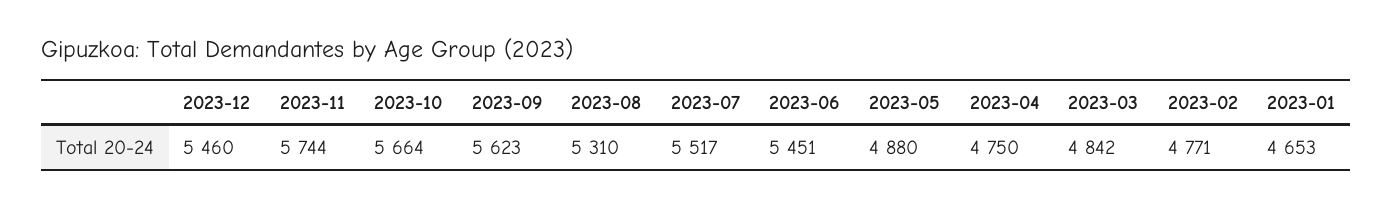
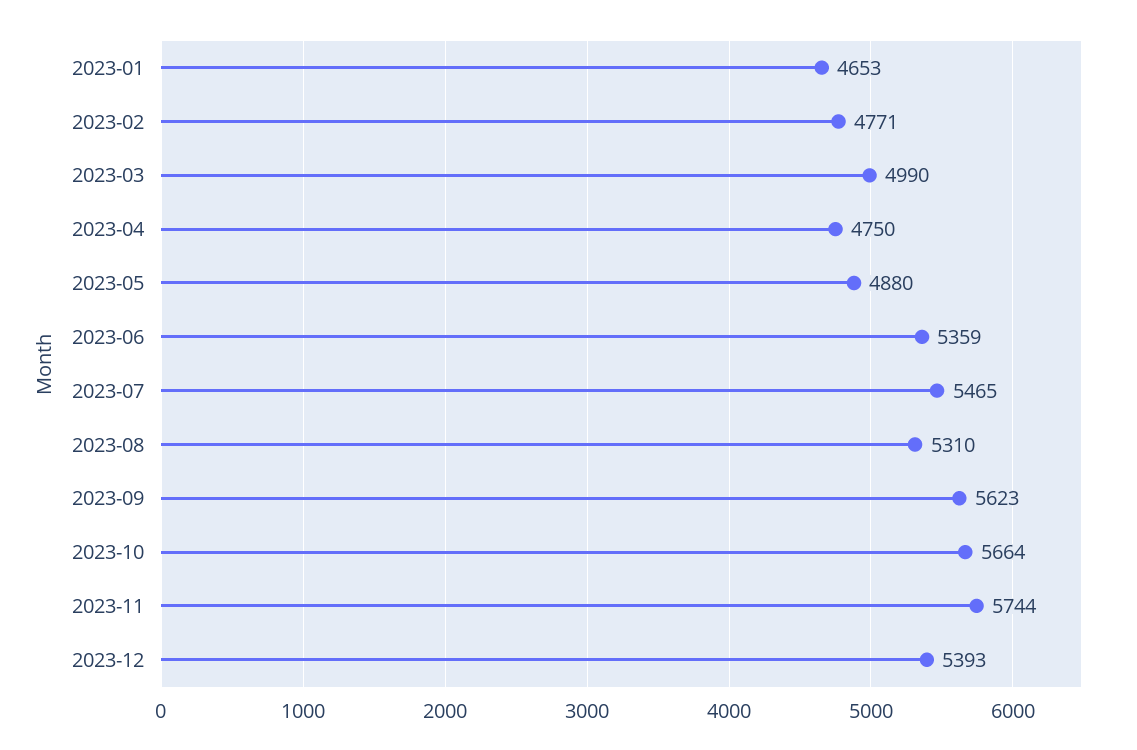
2023-12: 5460 -> 5393
2023-07: 5517 -> 5465
2023-06: 5451 -> 5359
2023-03: 4842 -> 4990

